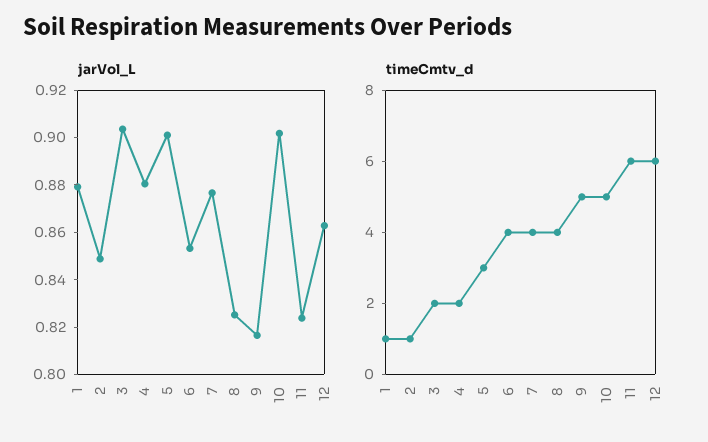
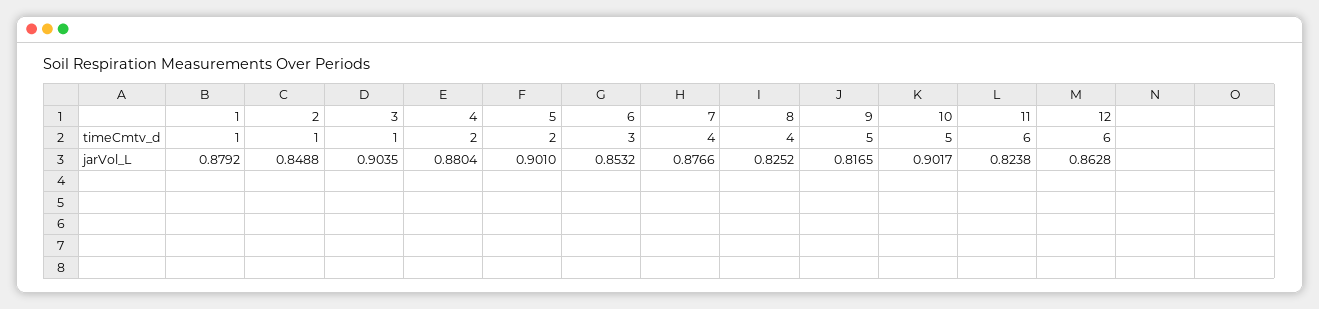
timeCmtv_d, 3: 2 -> 1
timeCmtv_d, 5: 3 -> 2
timeCmtv_d, 6: 4 -> 3

